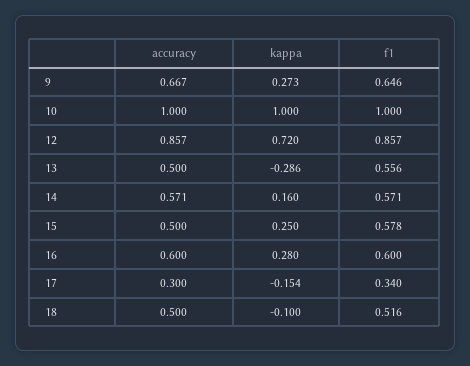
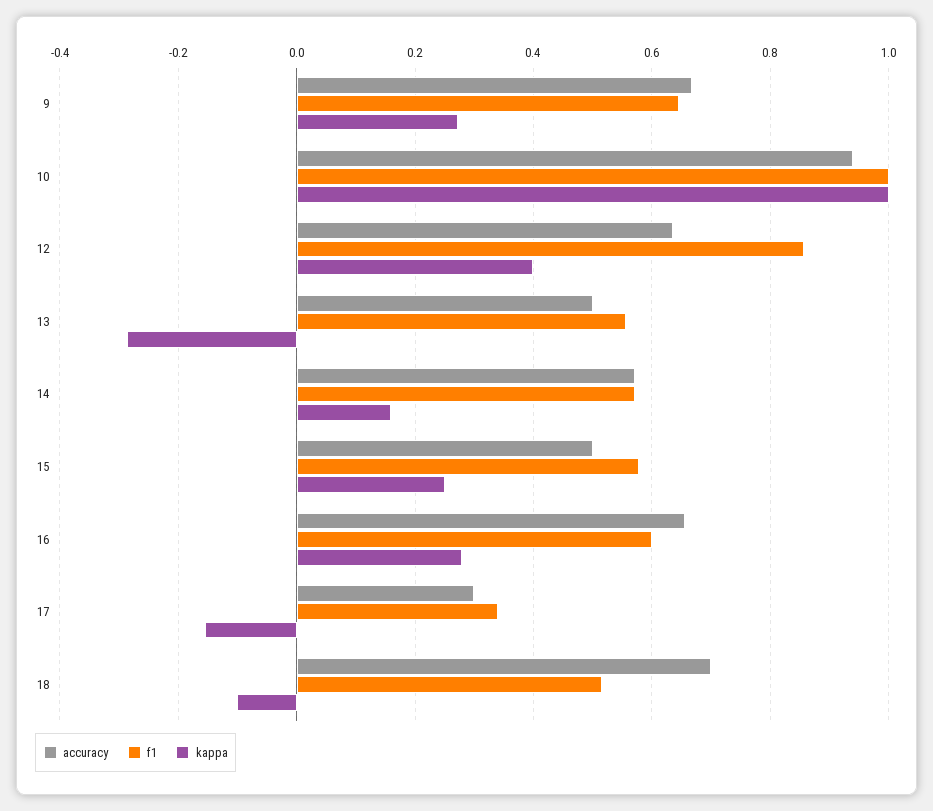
accuracy, 10: 1 -> 0.94
accuracy, 12: 0.857 -> 0.64
kappa, 12: 0.72 -> 0.4
accuracy, 16: 0.6 -> 0.66
accuracy, 18: 0.5 -> 0.7

